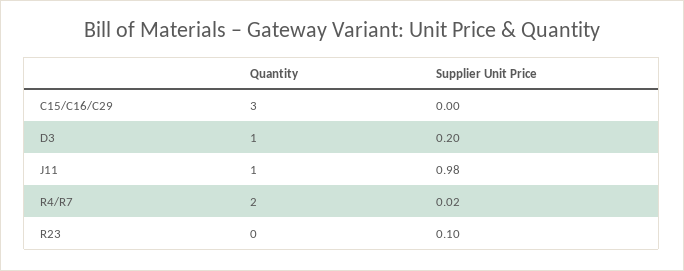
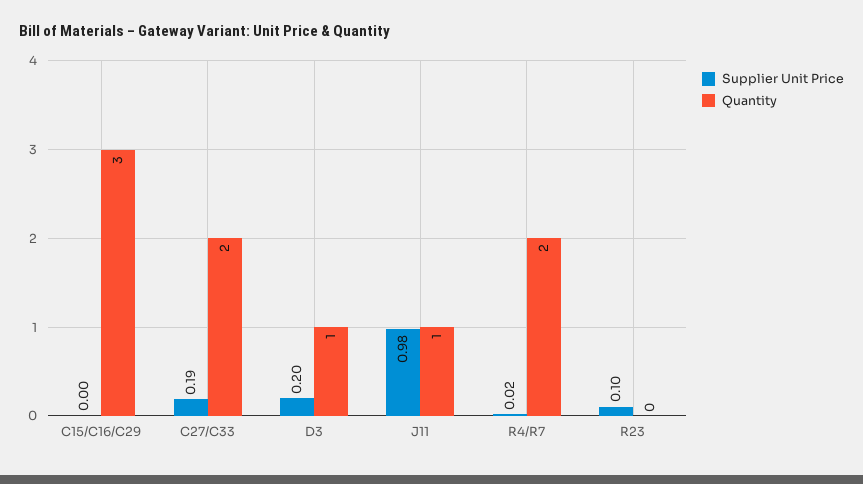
Supplier Unit Price, C27/C33: none -> 0.19
Quantity, C27/C33: none -> 2

